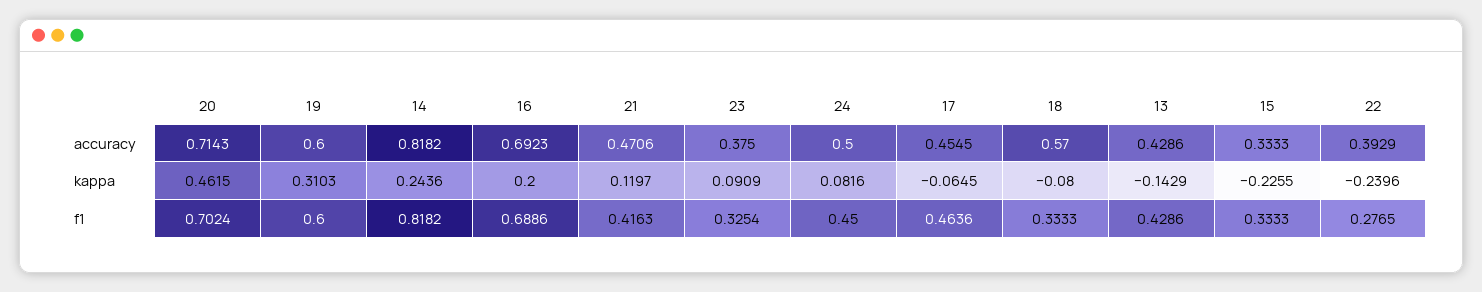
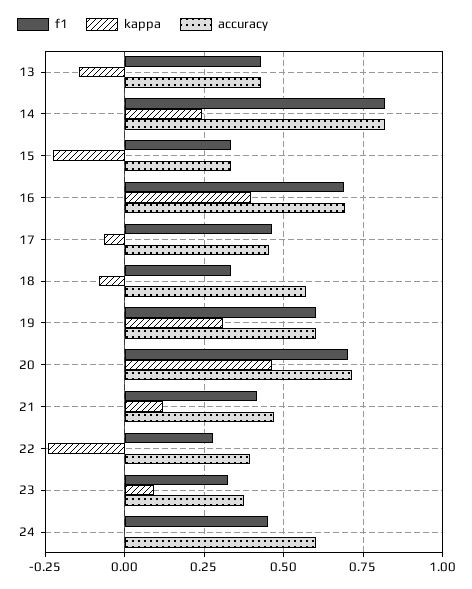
accuracy, 24: 0.5 -> 0.6
kappa, 16: 0.2 -> 0.4
kappa, 24: 0.0816 -> 0

